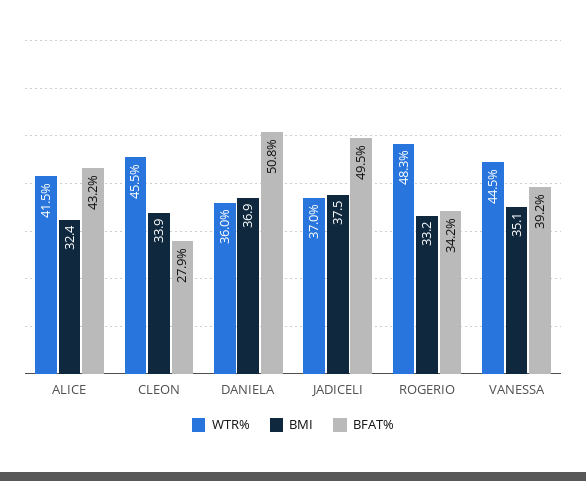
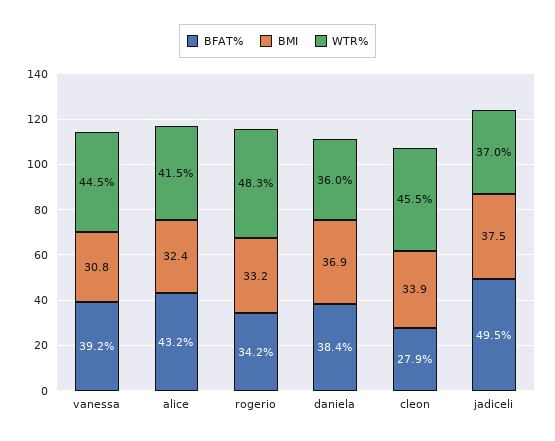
BFAT%, DANIELA: 50.8 -> 38.4
BMI, VANESSA: 35.1 -> 30.8

